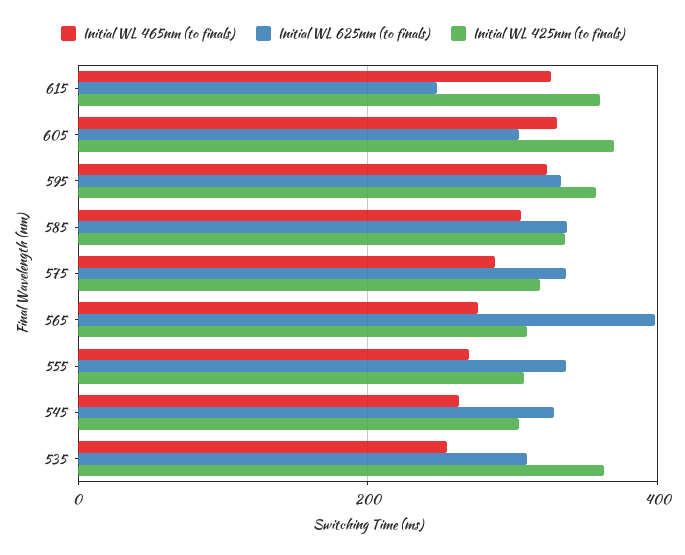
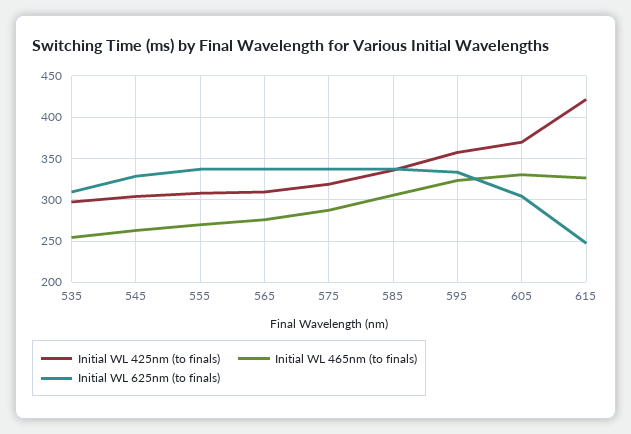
Initial WL 425nm (to finals), 615: 360 -> 420
Initial WL 625nm (to finals), 565: 400 -> 340
Initial WL 425nm (to finals), 535: 360 -> 300

